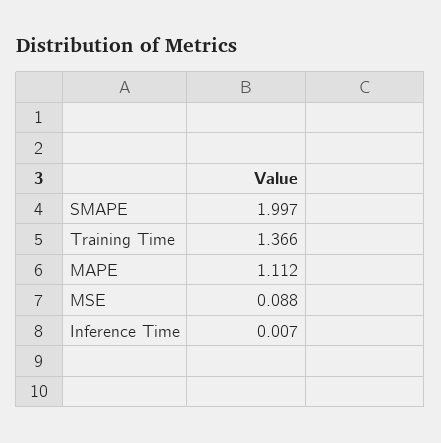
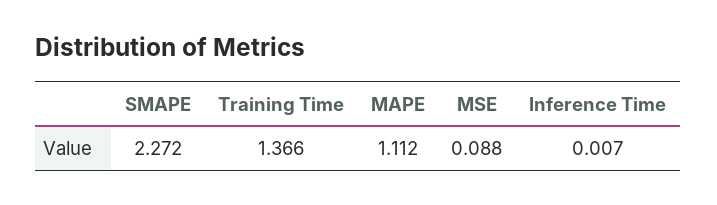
SMAPE: 1.997 -> 2.272

